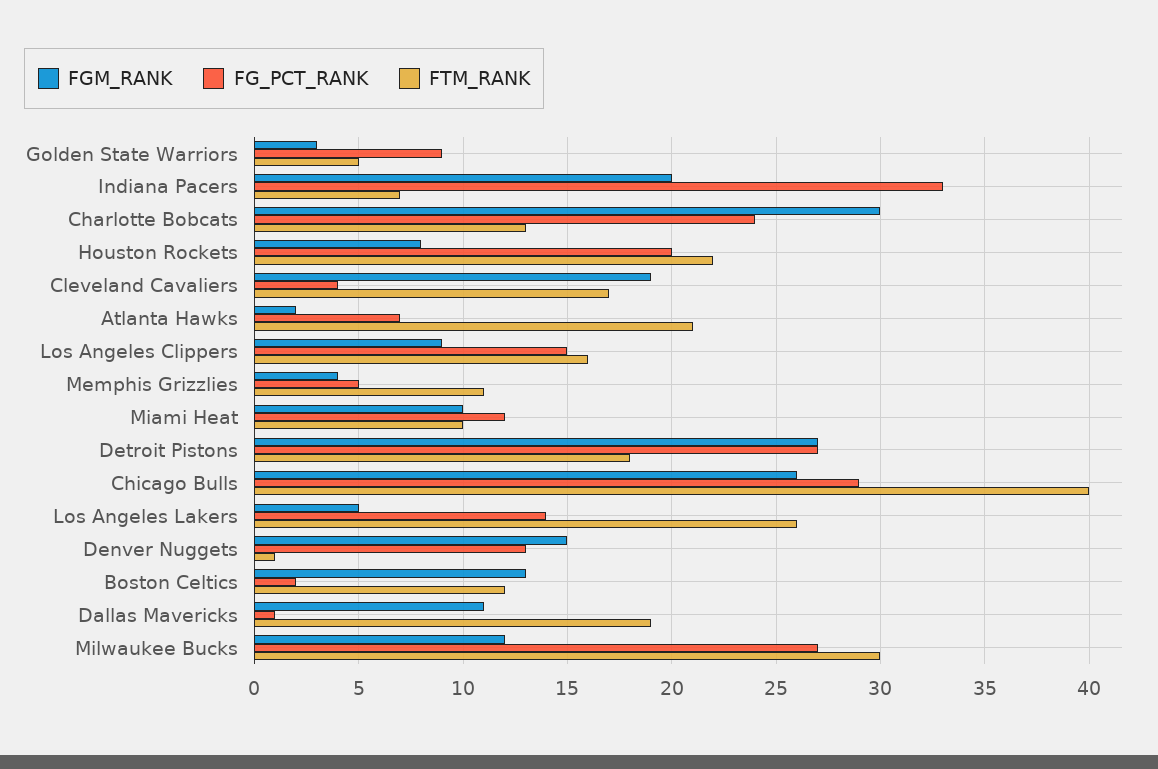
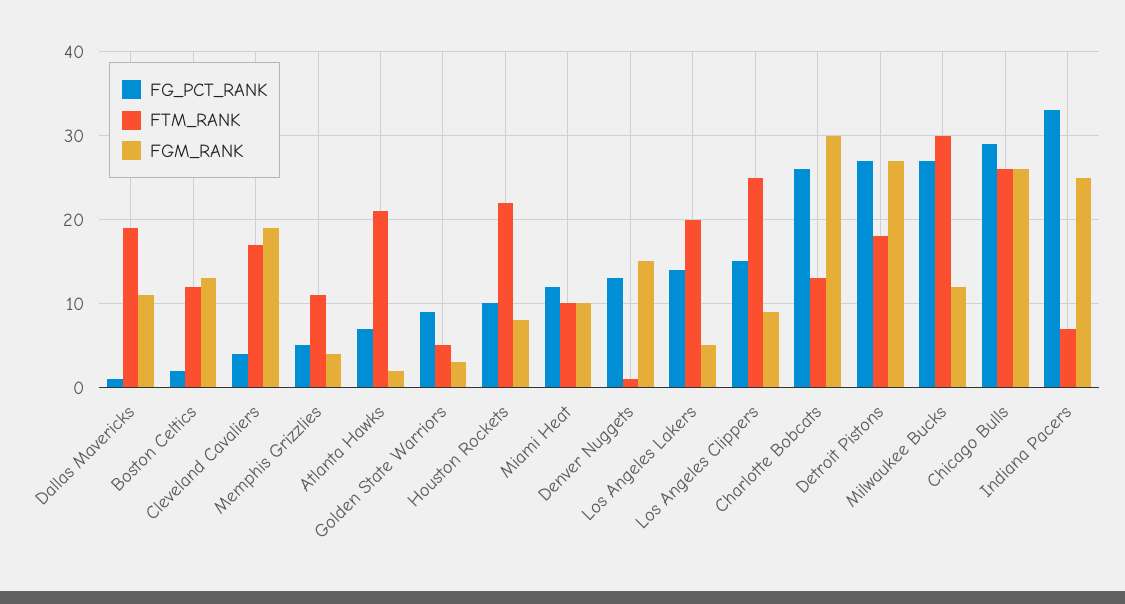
FGM_RANK, Indiana Pacers: 20 -> 25
FG_PCT_RANK, Charlotte Bobcats: 24 -> 26
FG_PCT_RANK, Houston Rockets: 20 -> 10
FTM_RANK, Los Angeles Clippers: 16 -> 25
FTM_RANK, Chicago Bulls: 40 -> 26
FTM_RANK, Los Angeles Lakers: 26 -> 20

